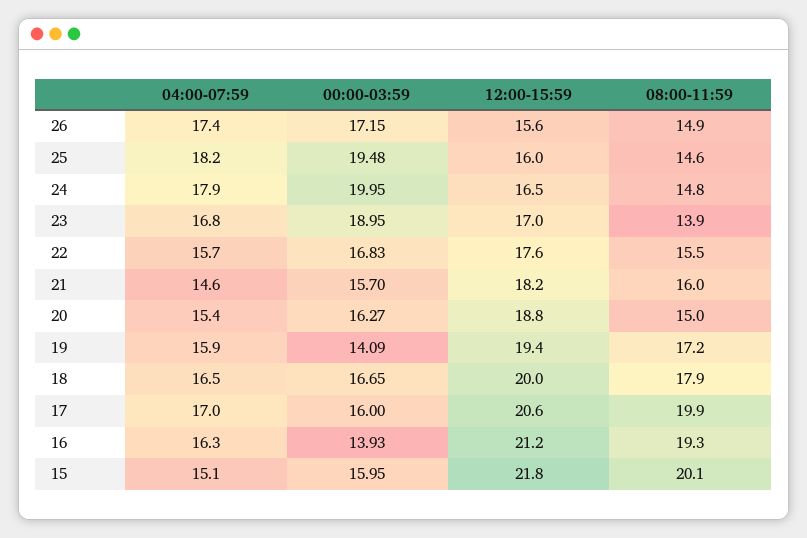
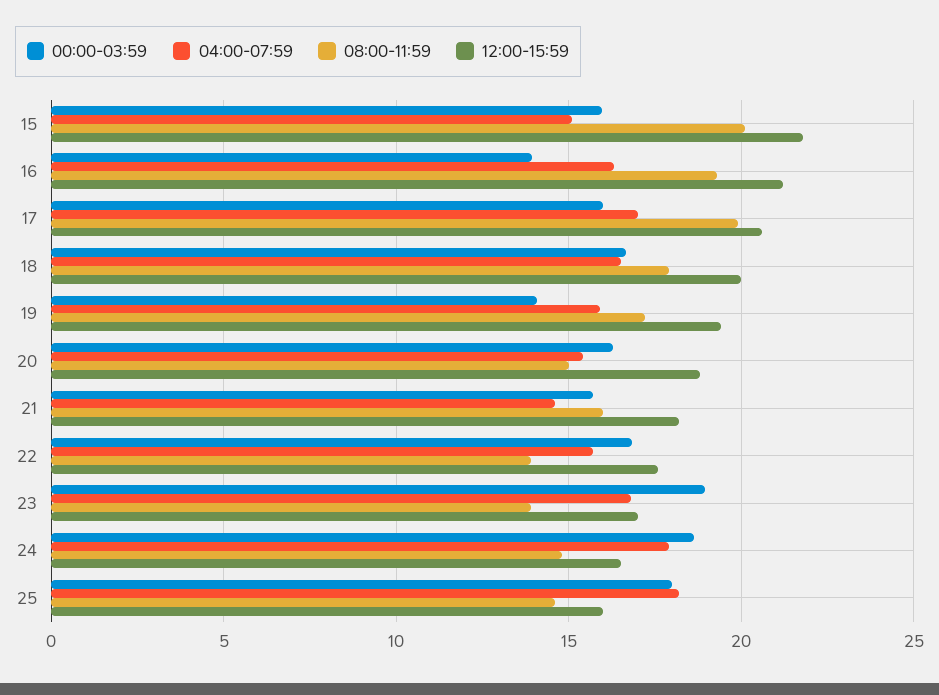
04:00-07:59, 26: 17.4 -> none
00:00-03:59, 26: 17.15 -> none
12:00-15:59, 26: 15.6 -> none
08:00-11:59, 26: 14.9 -> none
00:00-03:59, 25: 19.48 -> 18
00:00-03:59, 24: 19.95 -> 18.5
08:00-11:59, 22: 15.5 -> 14

